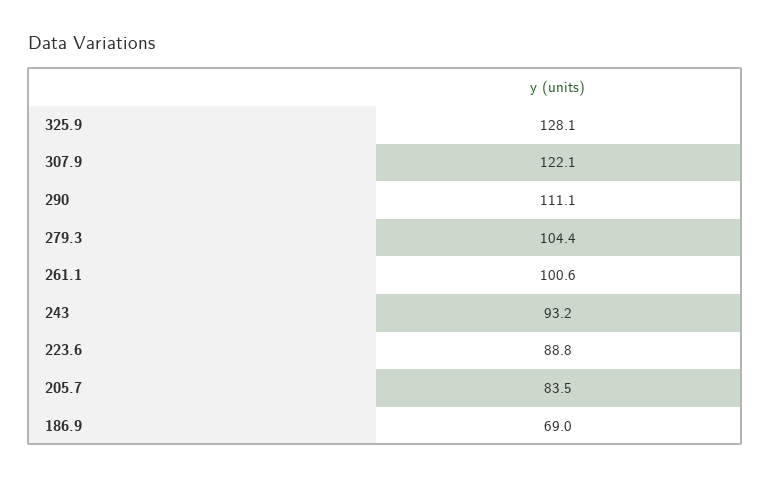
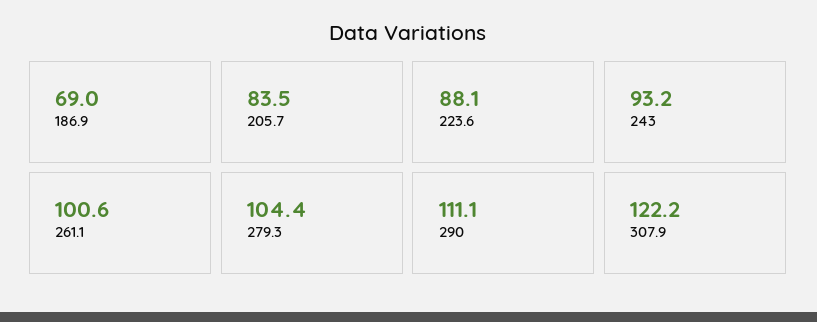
325.9: 128.1 -> none
307.9: 122.1 -> 122.2
223.6: 88.8 -> 88.1

